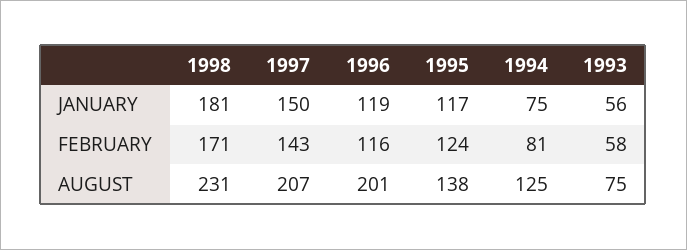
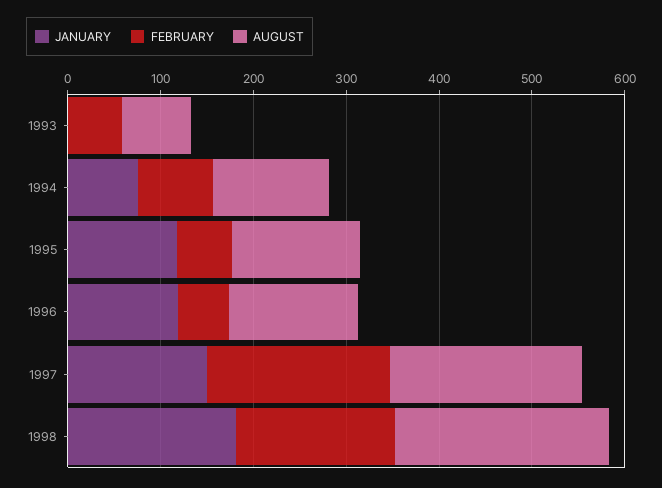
JANUARY, 1993: 56 -> 0
FEBRUARY, 1997: 143 -> 200
FEBRUARY, 1996: 116 -> 60
FEBRUARY, 1995: 124 -> 60
AUGUST, 1996: 201 -> 140

